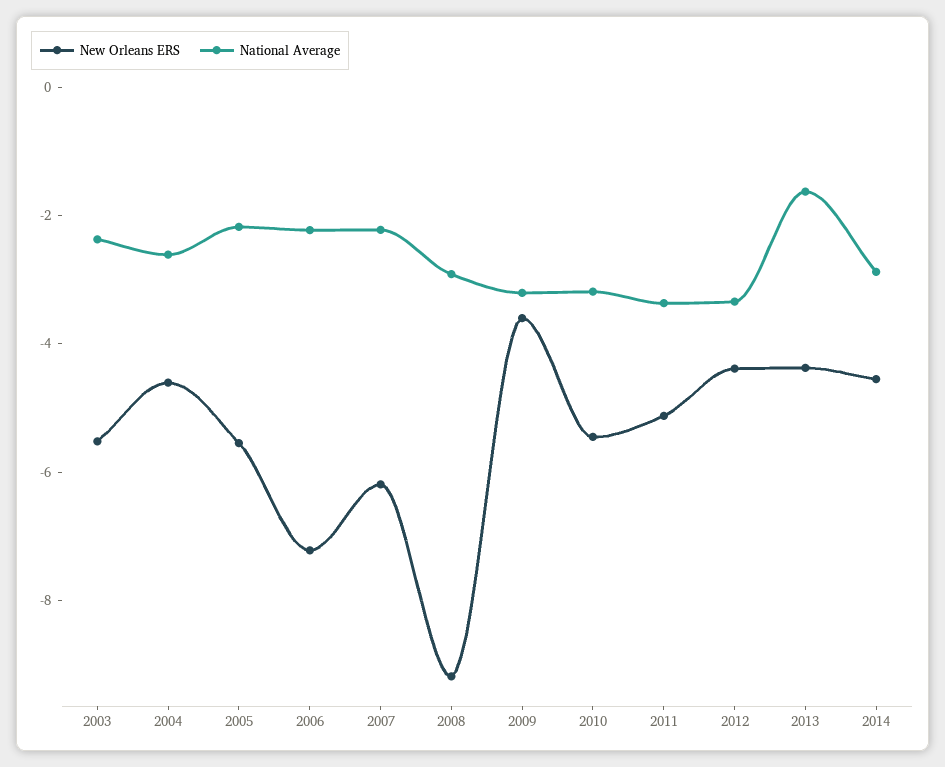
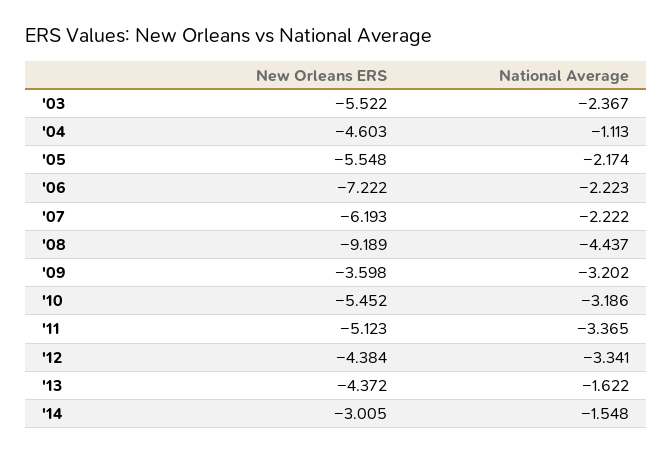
National Average, 2004: -2.5 -> -1.113
National Average, 2008: -3 -> -4.437
New Orleans ERS, 2014: -4.5 -> -3.005
National Average, 2014: -3 -> -1.548

